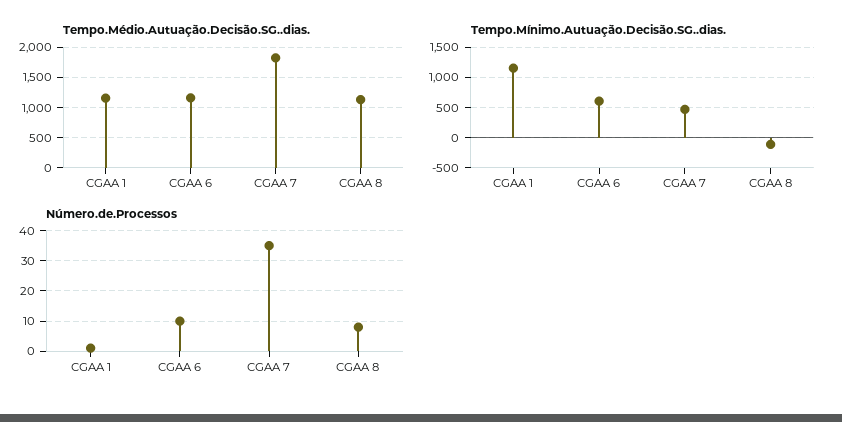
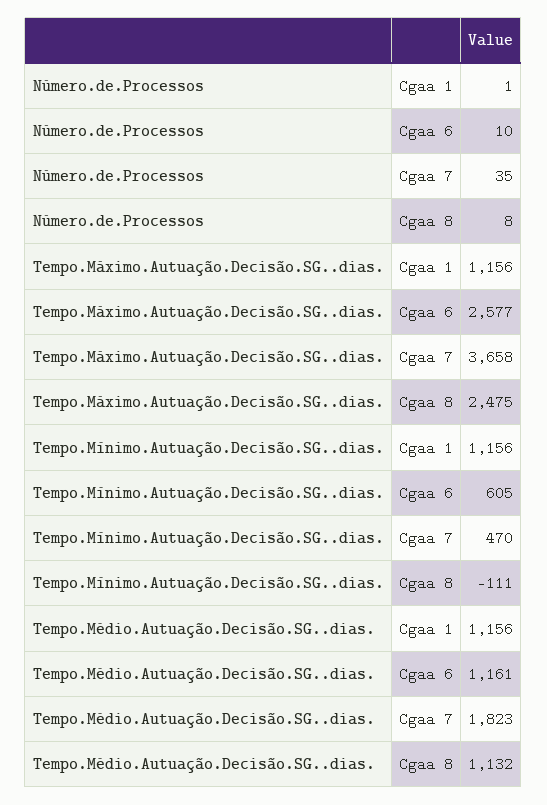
Tempo.Máximo.Autuação.Decisão.SG..dias., CGAA 1: none -> 1156
Tempo.Máximo.Autuação.Decisão.SG..dias., CGAA 6: none -> 2577
Tempo.Máximo.Autuação.Decisão.SG..dias., CGAA 7: none -> 3658
Tempo.Máximo.Autuação.Decisão.SG..dias., CGAA 8: none -> 2475

